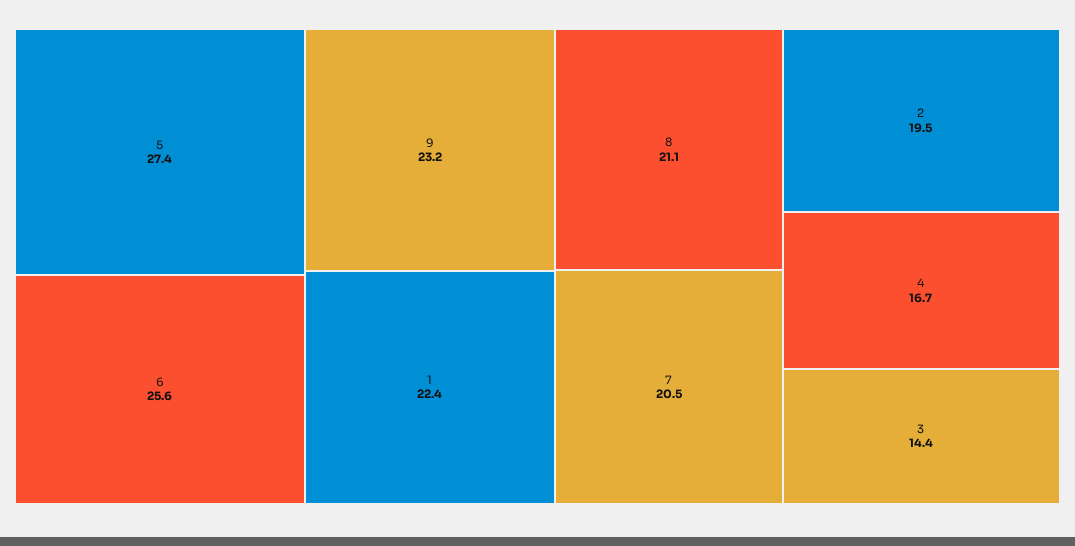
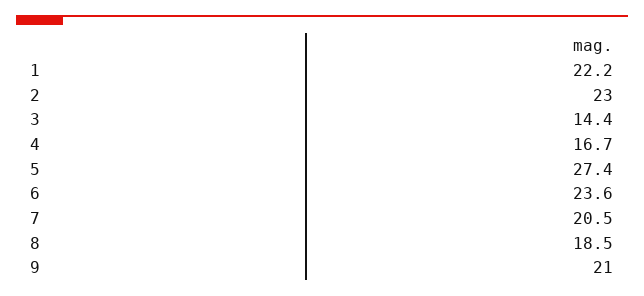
6: 25.6 -> 23.6
9: 23.2 -> 21
1: 22.4 -> 22.2
8: 21.1 -> 18.5
2: 19.5 -> 23

